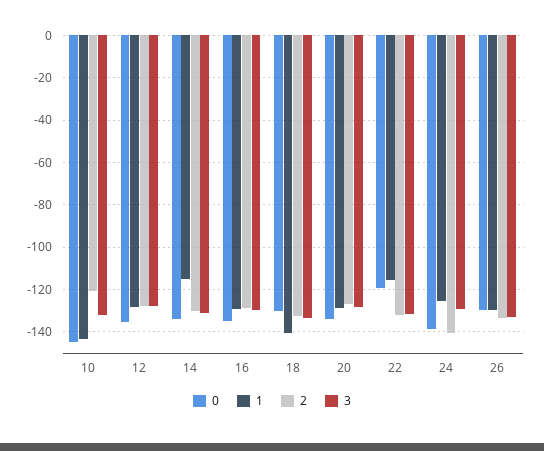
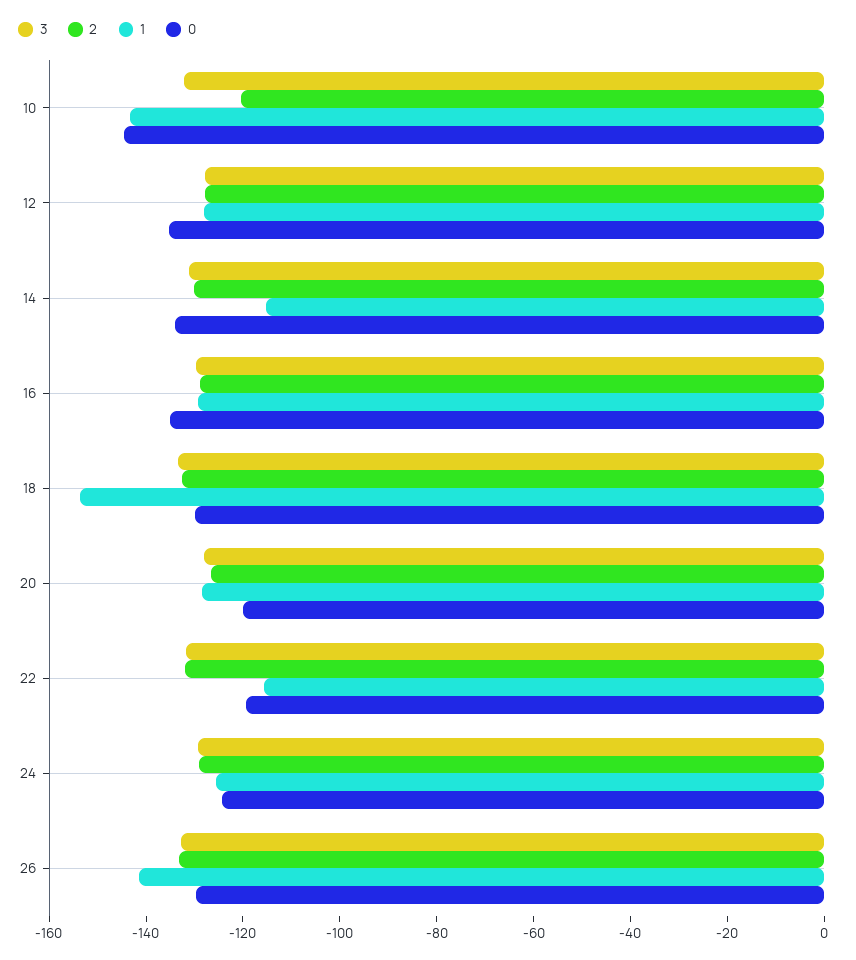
1, 18: -140 -> -155
0, 20: -135 -> -120
0, 24: -140 -> -125
2, 24: -140 -> -130
1, 26: -130 -> -140

